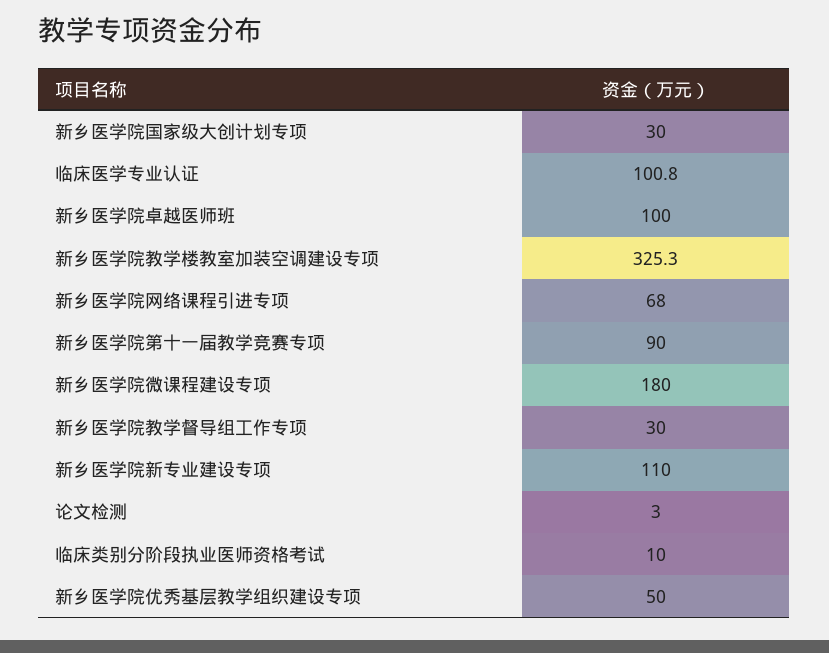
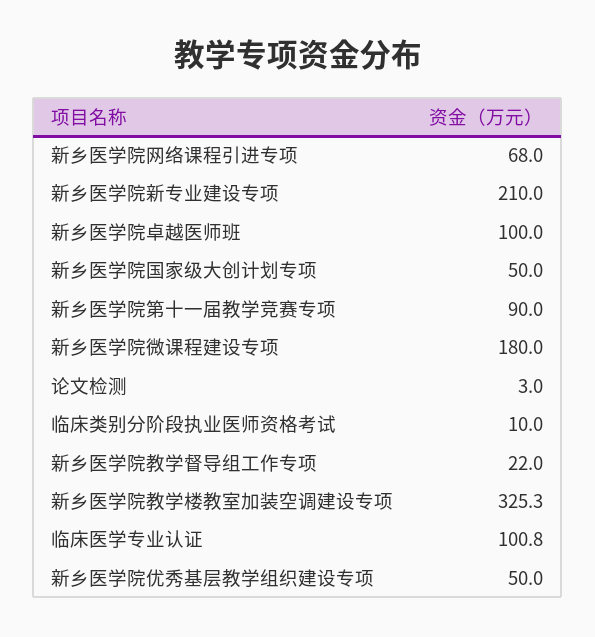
新乡医学院国家级大创计划专项: 30 -> 50
新乡医学院教学督导组工作专项: 30 -> 22
新乡医学院新专业建设专项: 110 -> 210

